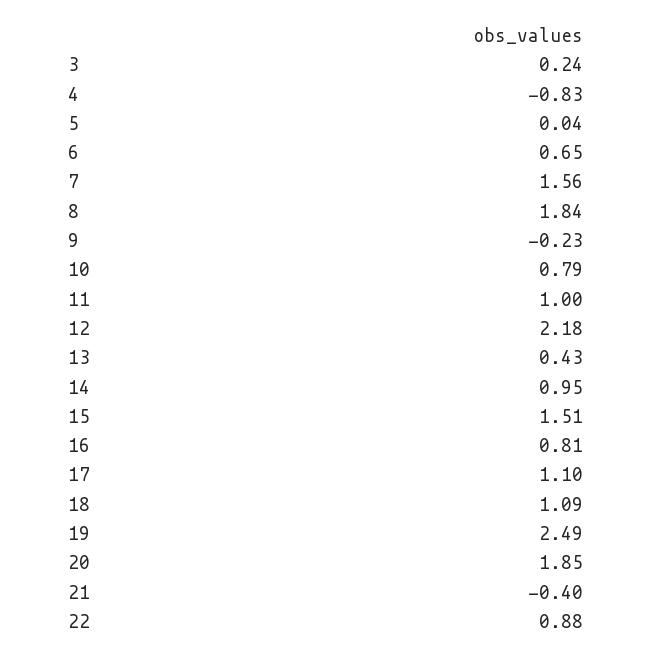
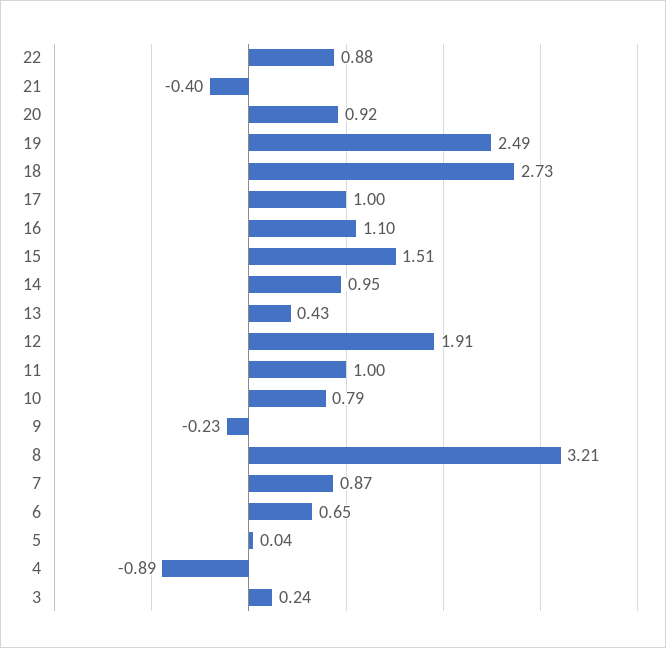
4: -0.83 -> -0.89
7: 1.56 -> 0.87
8: 1.84 -> 3.21
12: 2.18 -> 1.91
16: 0.81 -> 1.1
17: 1.1 -> 1
18: 1.09 -> 2.73
20: 1.85 -> 0.92

